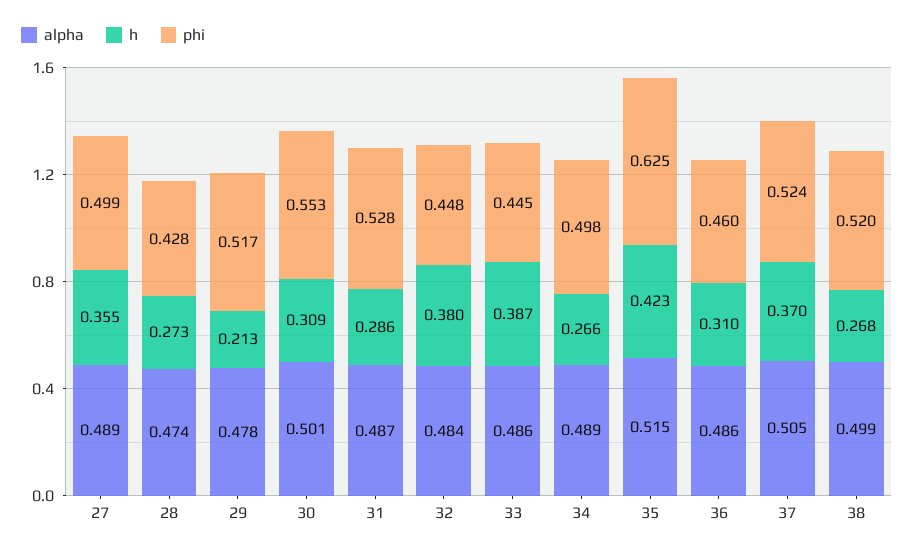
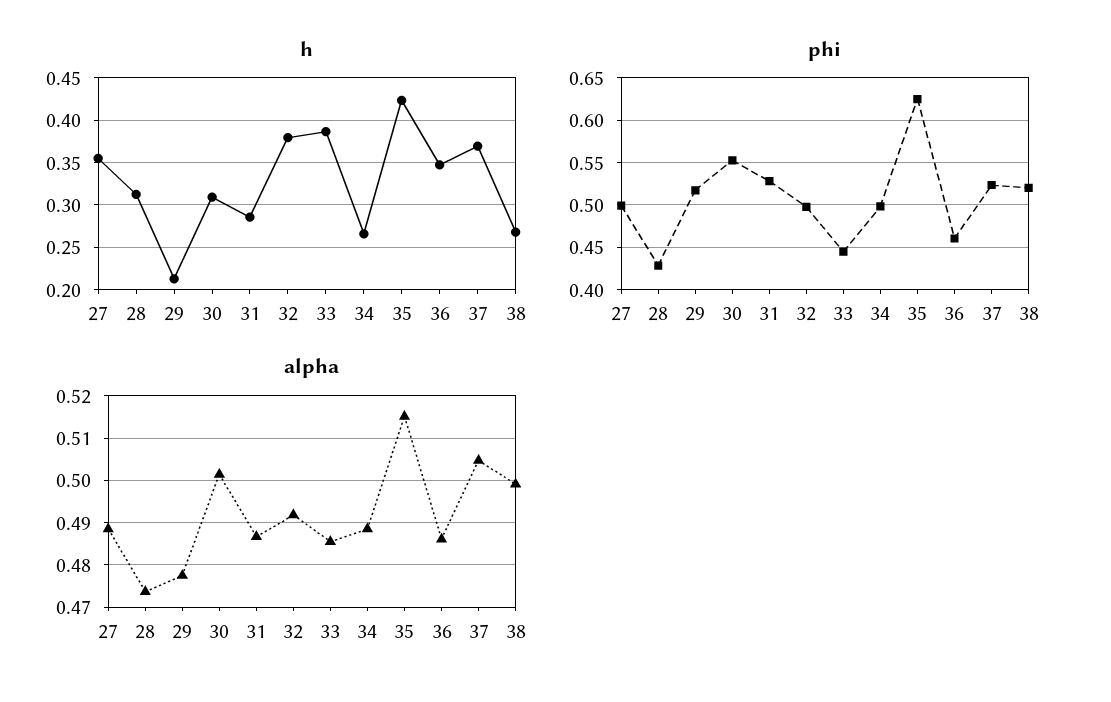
h, 28: 0.273 -> 0.31
alpha, 32: 0.484 -> 0.492
phi, 32: 0.448 -> 0.5
h, 36: 0.31 -> 0.35

